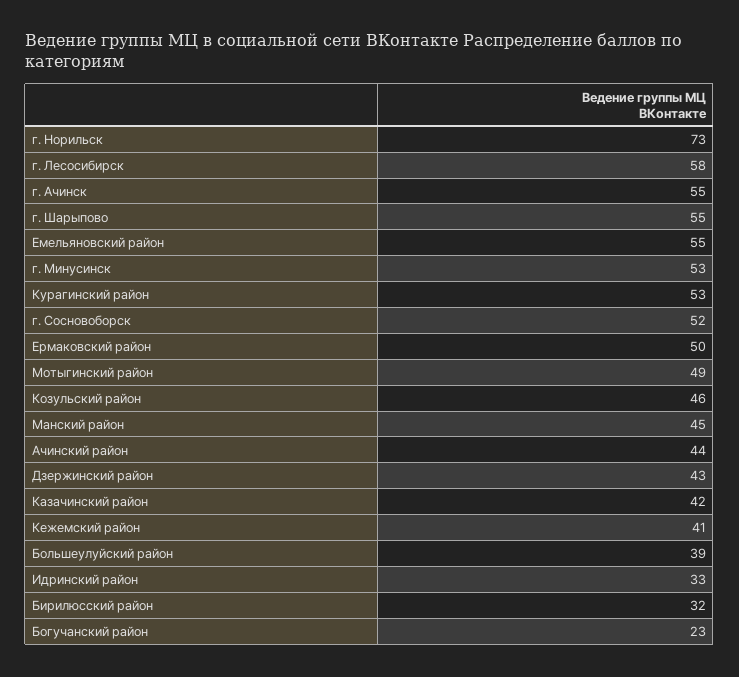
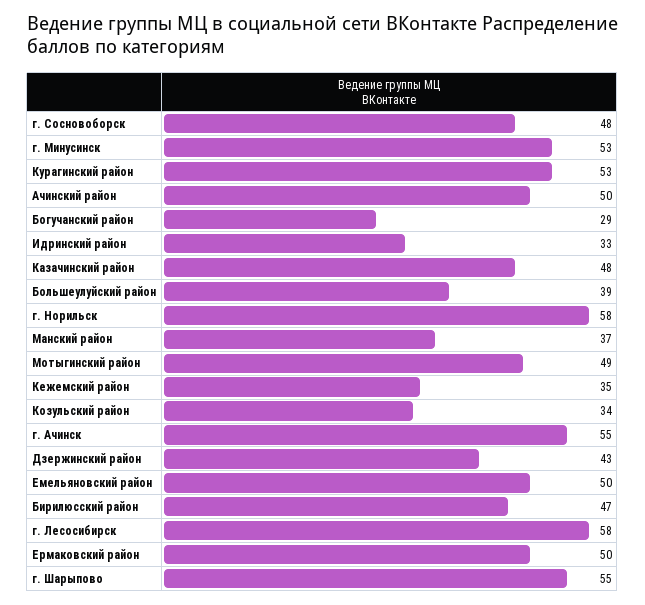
г. Норильск: 73 -> 58
Емельяновский район: 55 -> 50
г. Сосновоборск: 52 -> 48
Козульский район: 46 -> 34
Манский район: 45 -> 37
Ачинский район: 44 -> 50
Казачинский район: 42 -> 48
Кежемский район: 41 -> 35
Бирилюсский район: 32 -> 47
Богучанский район: 23 -> 29

